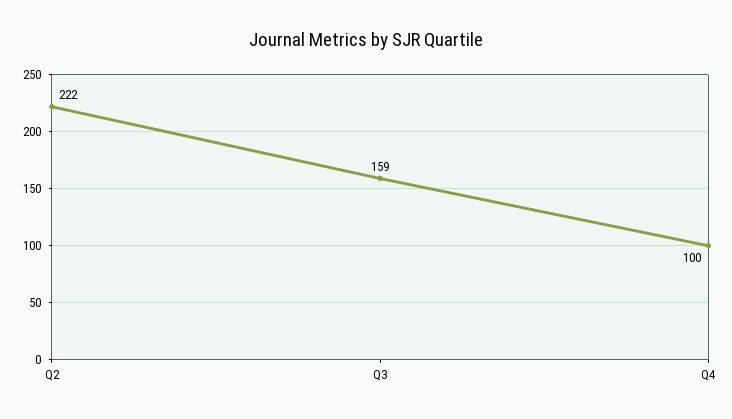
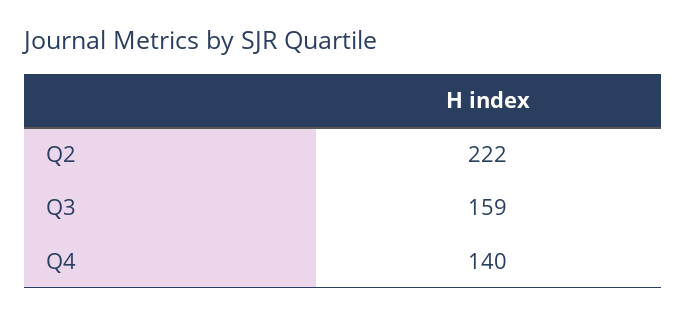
Q4: 100 -> 140

